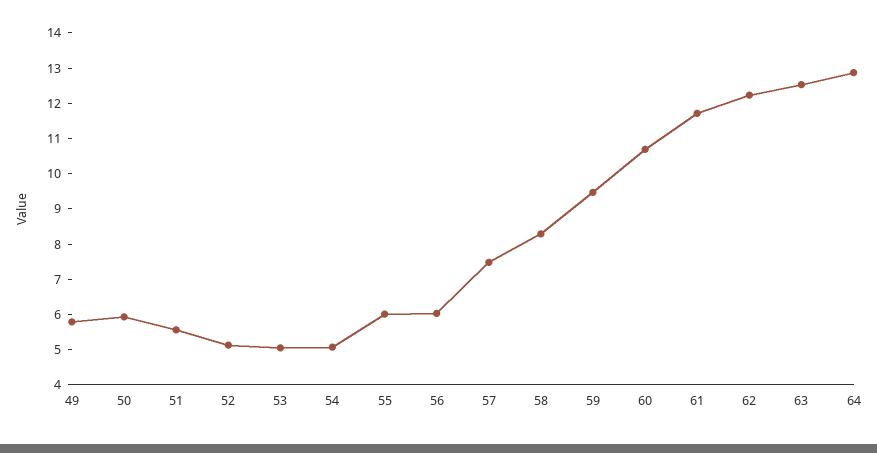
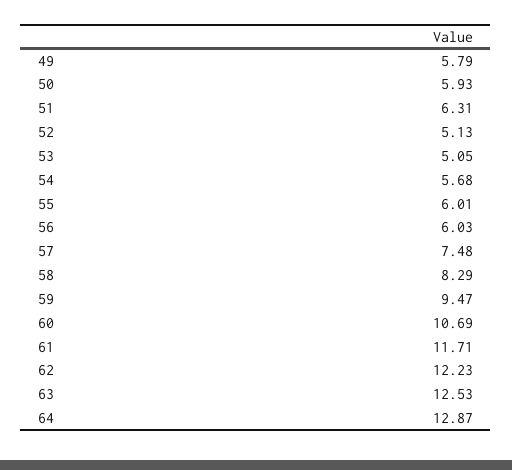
51: 5.5 -> 6.31
54: 5 -> 5.68

